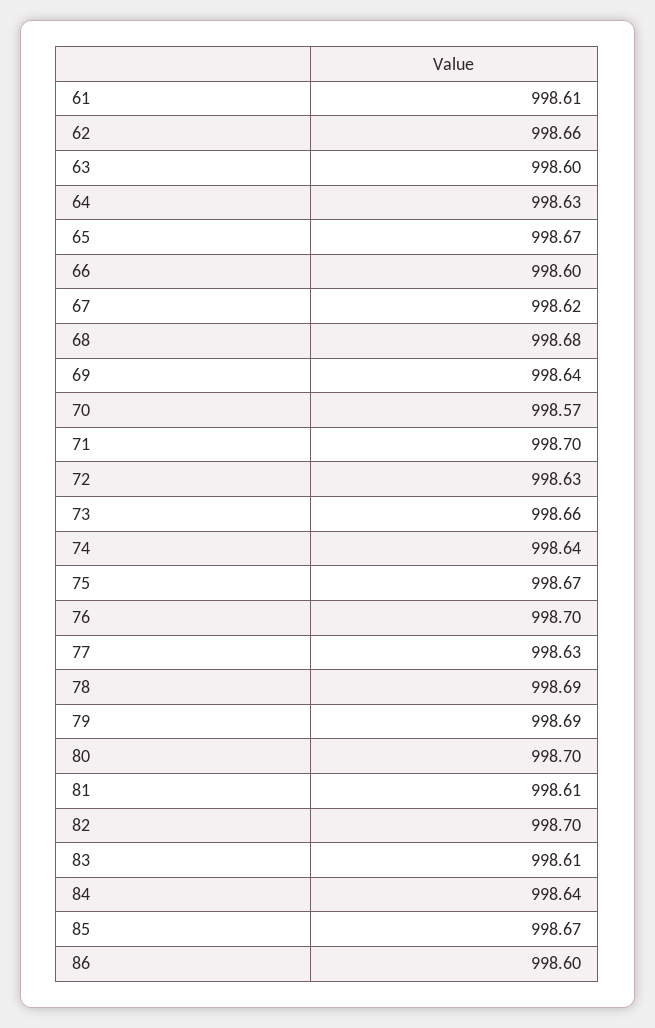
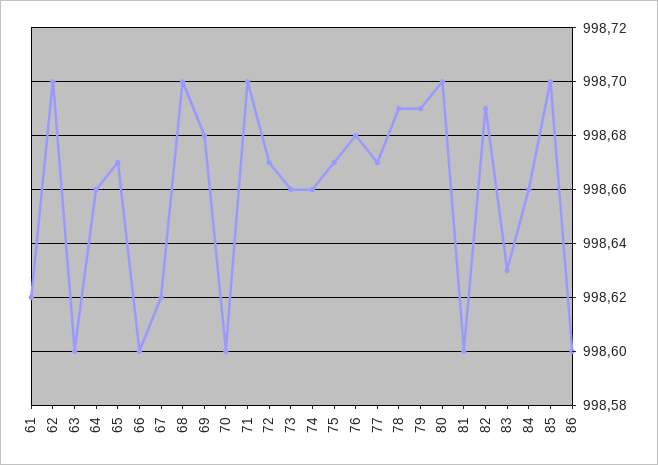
61: 998.61 -> 998.62
62: 998.66 -> 998.7
64: 998.63 -> 998.66
68: 998.68 -> 998.7
69: 998.64 -> 998.68
70: 998.57 -> 998.6
72: 998.63 -> 998.67
74: 998.64 -> 998.66
76: 998.7 -> 998.68
77: 998.63 -> 998.67
81: 998.61 -> 998.6
82: 998.7 -> 998.69
83: 998.61 -> 998.63
84: 998.64 -> 998.66
85: 998.67 -> 998.7

